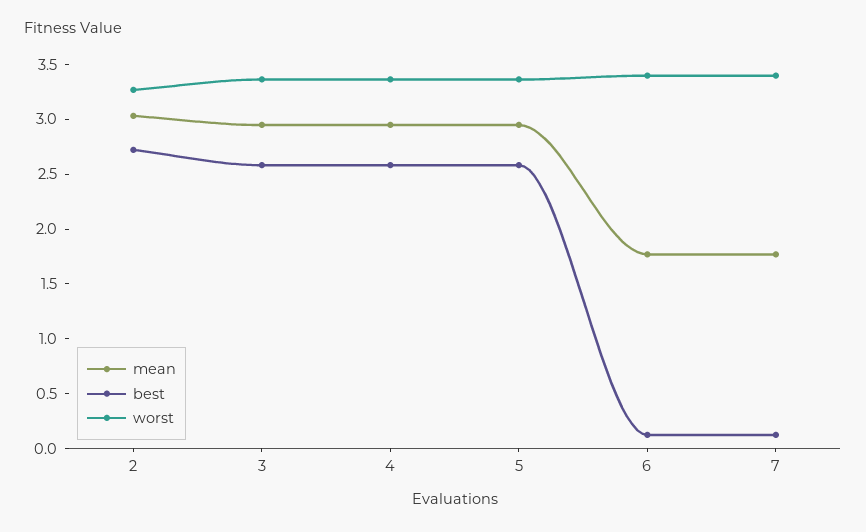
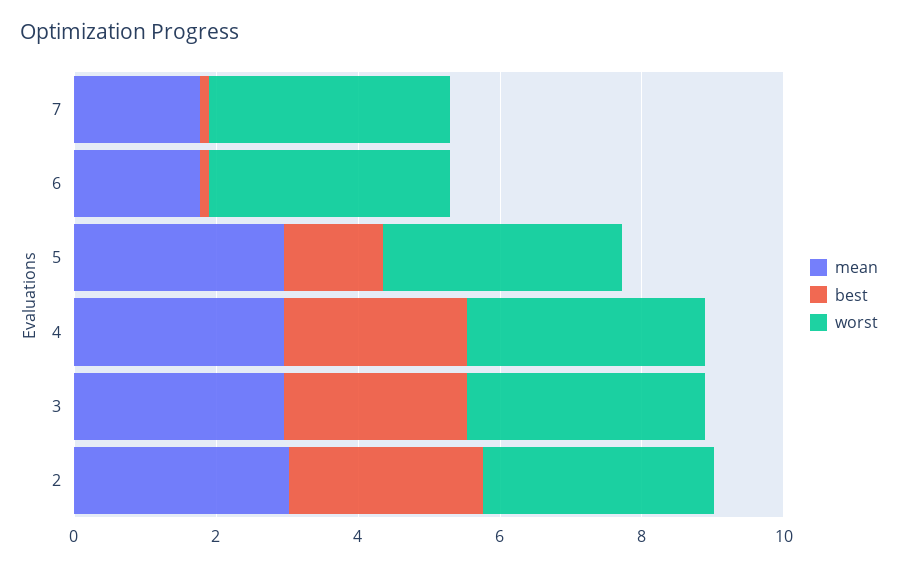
best, 5: 2.6 -> 1.5

